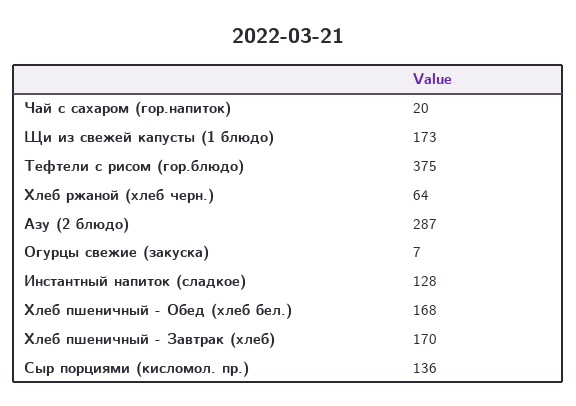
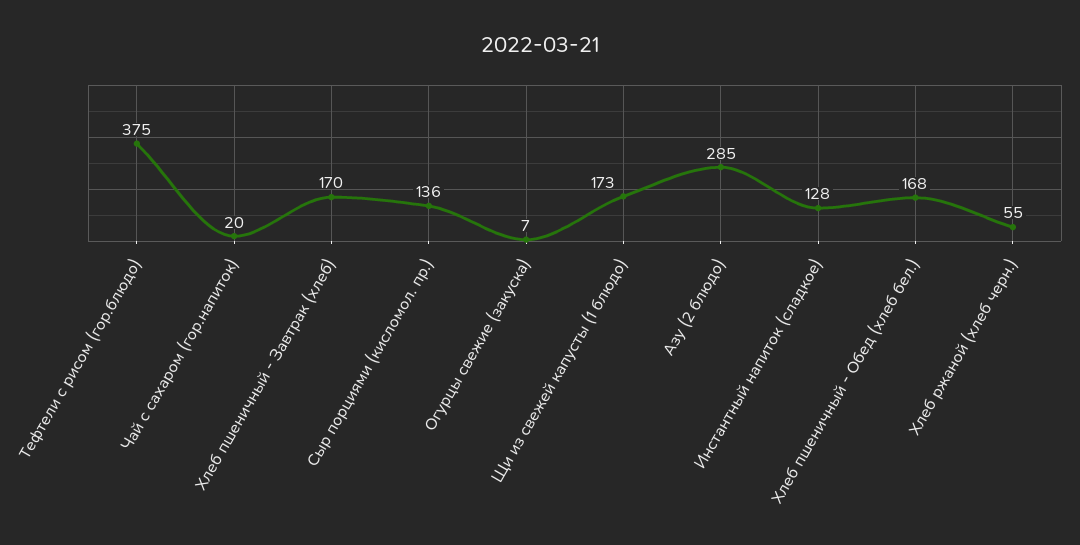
Хлеб ржаной (хлеб черн.): 64 -> 55
Азу (2 блюдо): 287 -> 285

